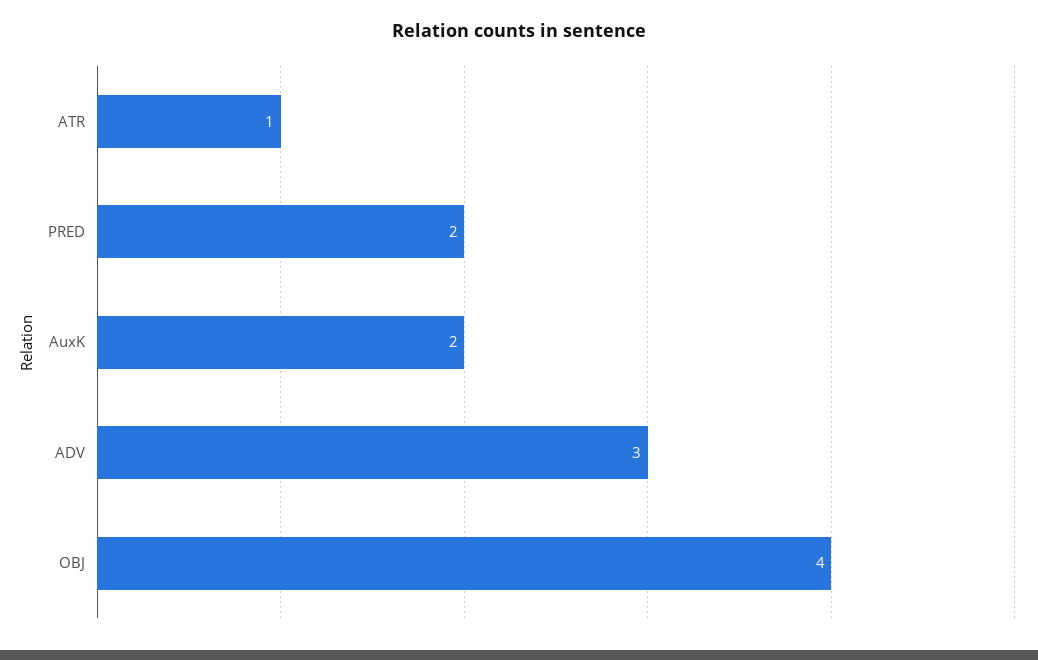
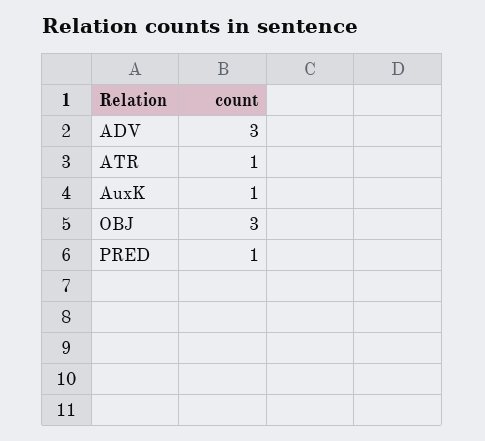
PRED: 2 -> 1
AuxK: 2 -> 1
OBJ: 4 -> 3

